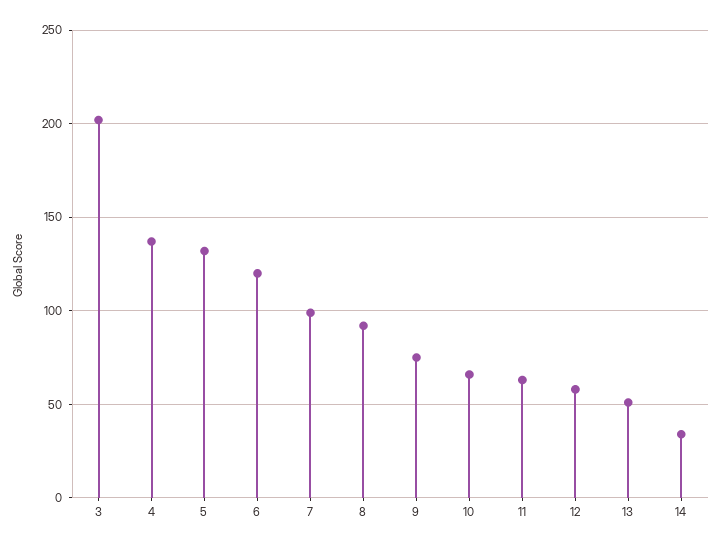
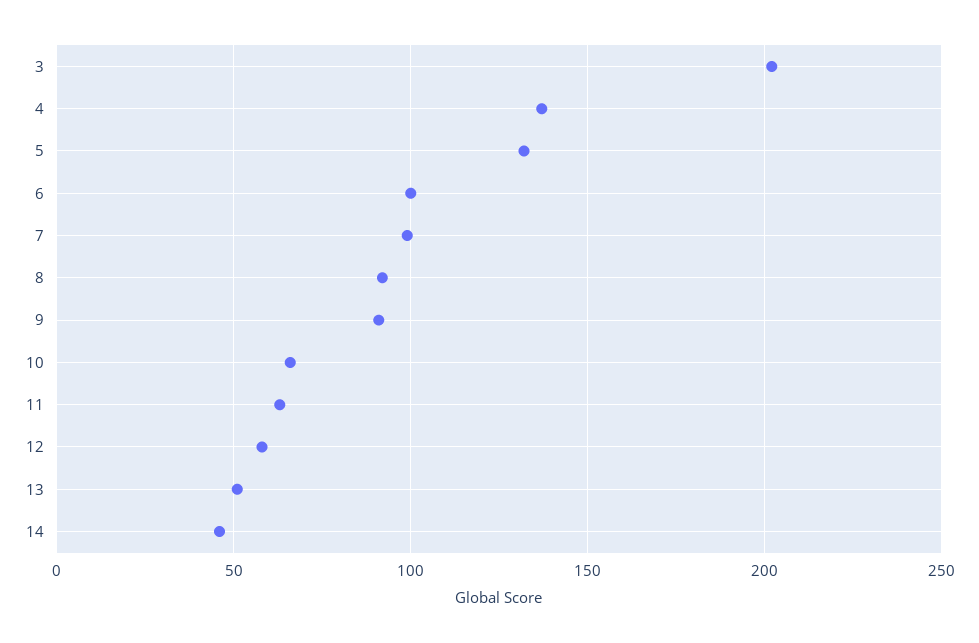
6: 120 -> 100
9: 75 -> 90
14: 35 -> 45

